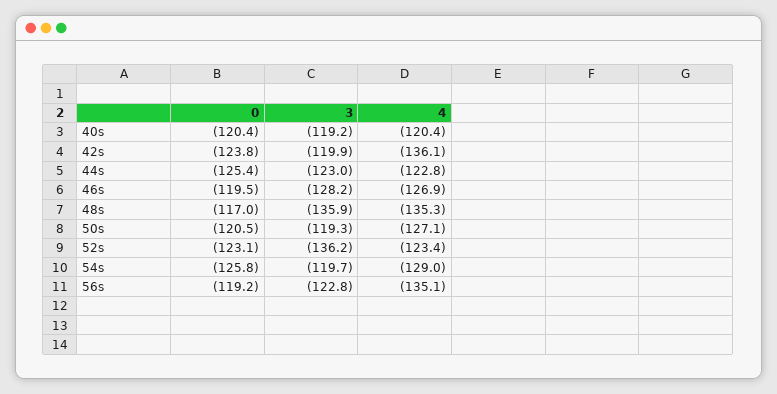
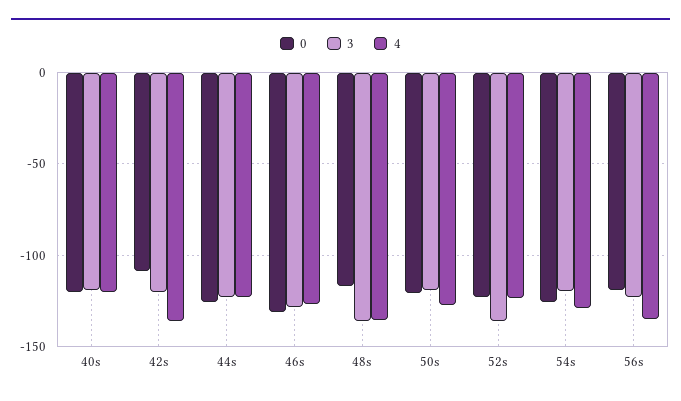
0, 42s: -123.8 -> -110
0, 46s: -119.5 -> -130

